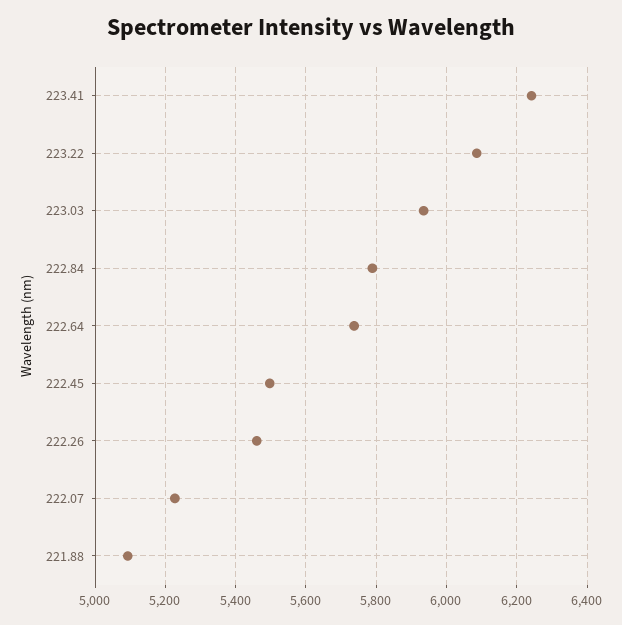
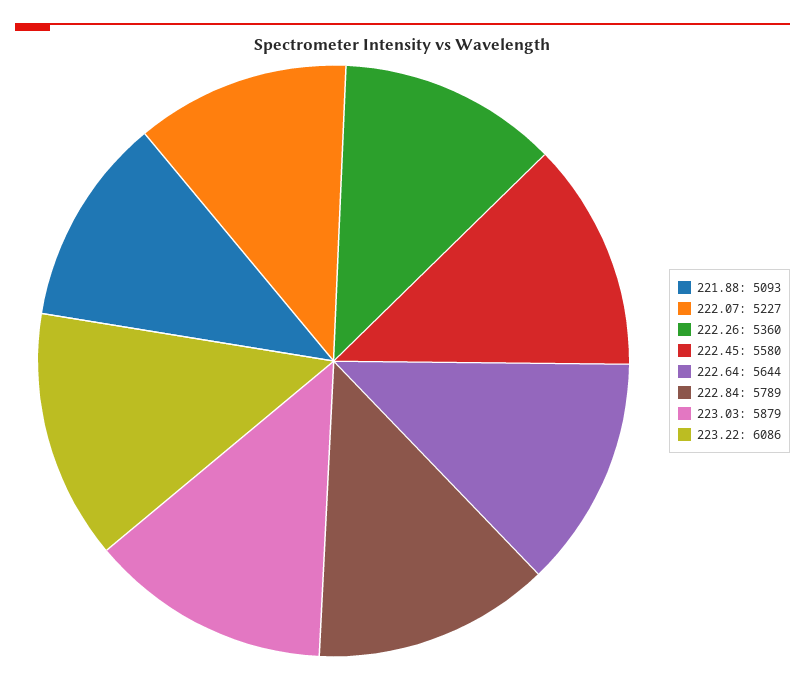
223.41: 6240 -> none
223.03: 5940 -> 5879
222.64: 5740 -> 5644
222.45: 5500 -> 5580
222.26: 5460 -> 5360

